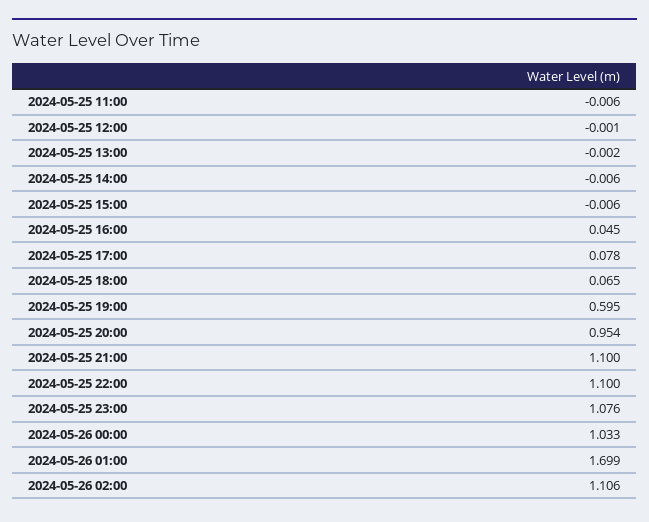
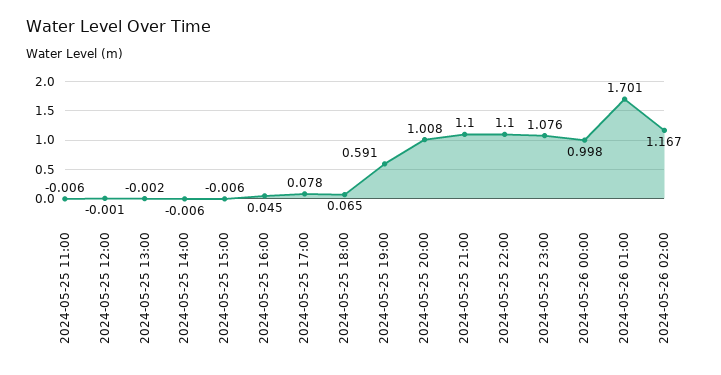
2024-05-25 19:00: 0.595 -> 0.591
2024-05-25 20:00: 0.954 -> 1.008
2024-05-26 00:00: 1.033 -> 0.998
2024-05-26 01:00: 1.699 -> 1.701
2024-05-26 02:00: 1.106 -> 1.167

